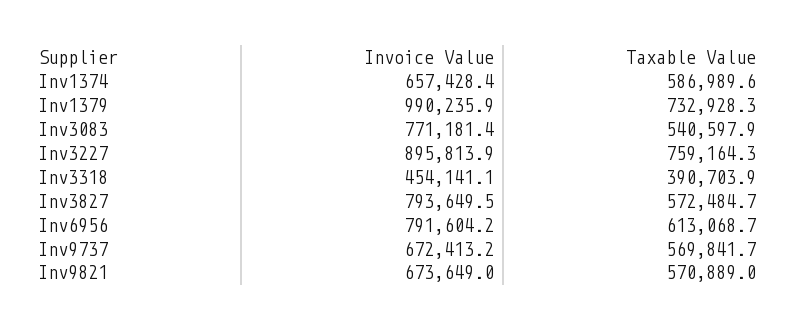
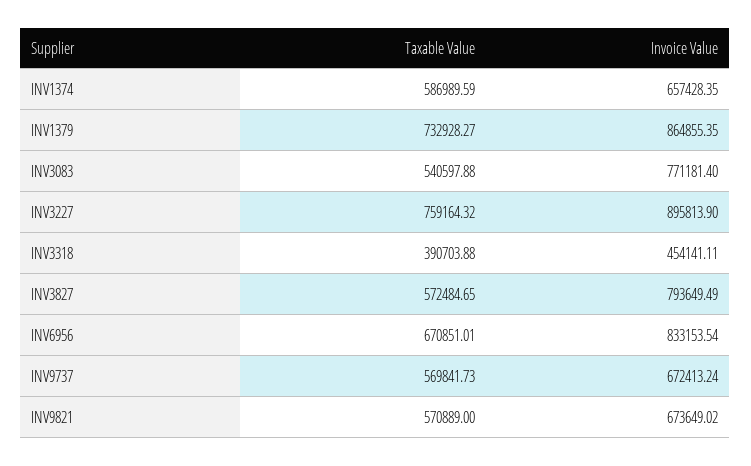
Invoice Value, Inv1379: 990235.9 -> 864855.35
Invoice Value, Inv6956: 791604.2 -> 833153.54
Taxable Value, Inv6956: 613068.7 -> 670851.01

